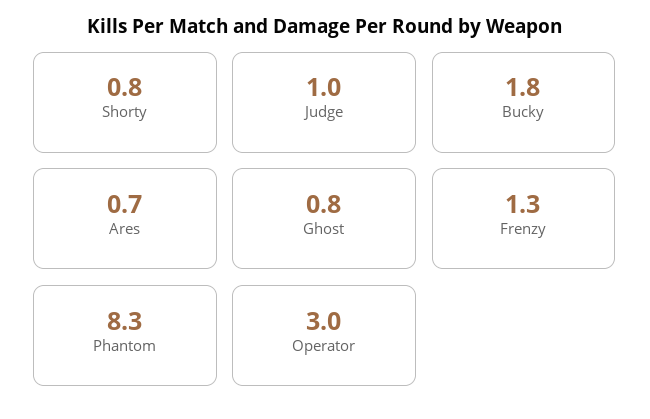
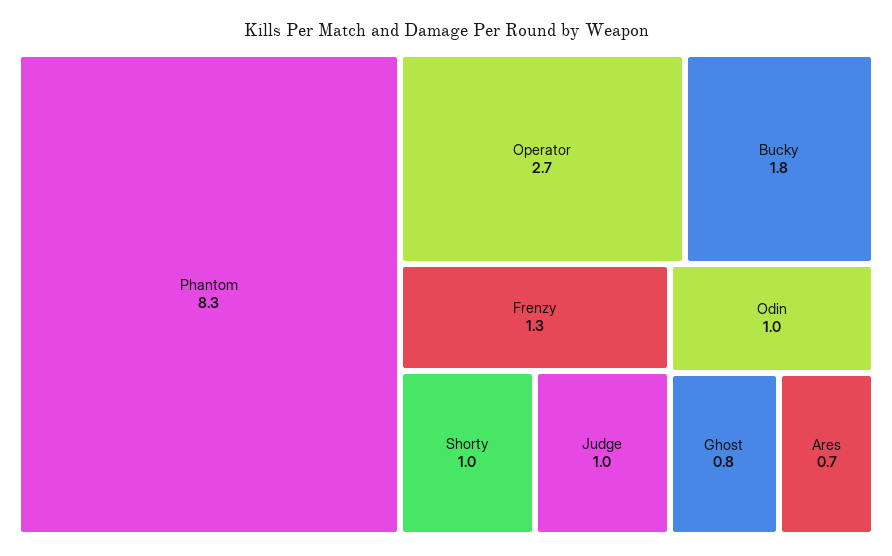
Shorty: 0.8 -> 1
Operator: 3 -> 2.7
Odin: none -> 1

